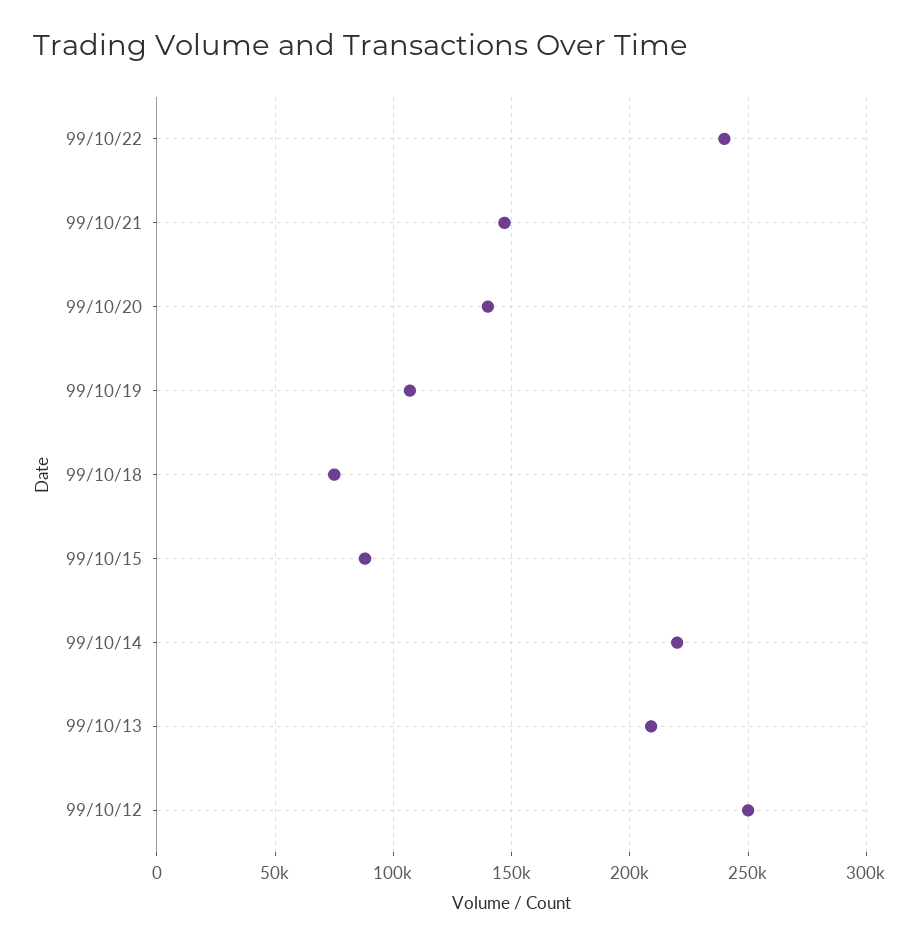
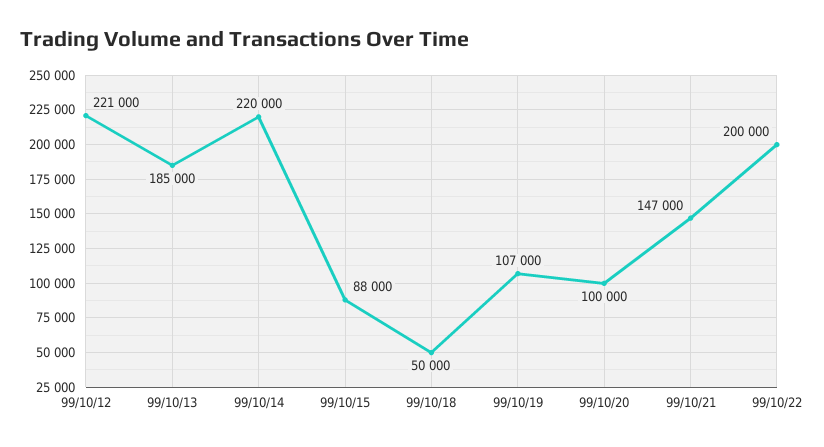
99/10/22: 240000 -> 200000
99/10/20: 140000 -> 100000
99/10/18: 75000 -> 50000
99/10/13: 210000 -> 185000
99/10/12: 250000 -> 221000

